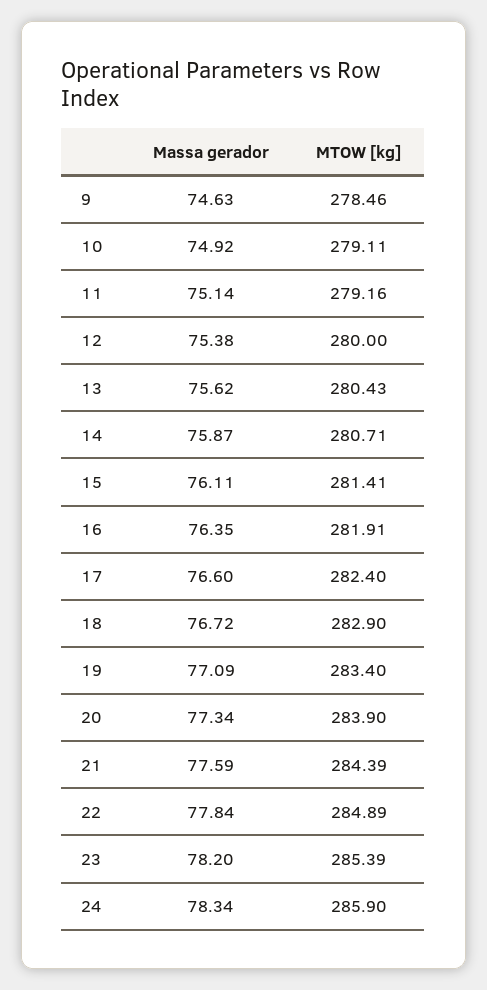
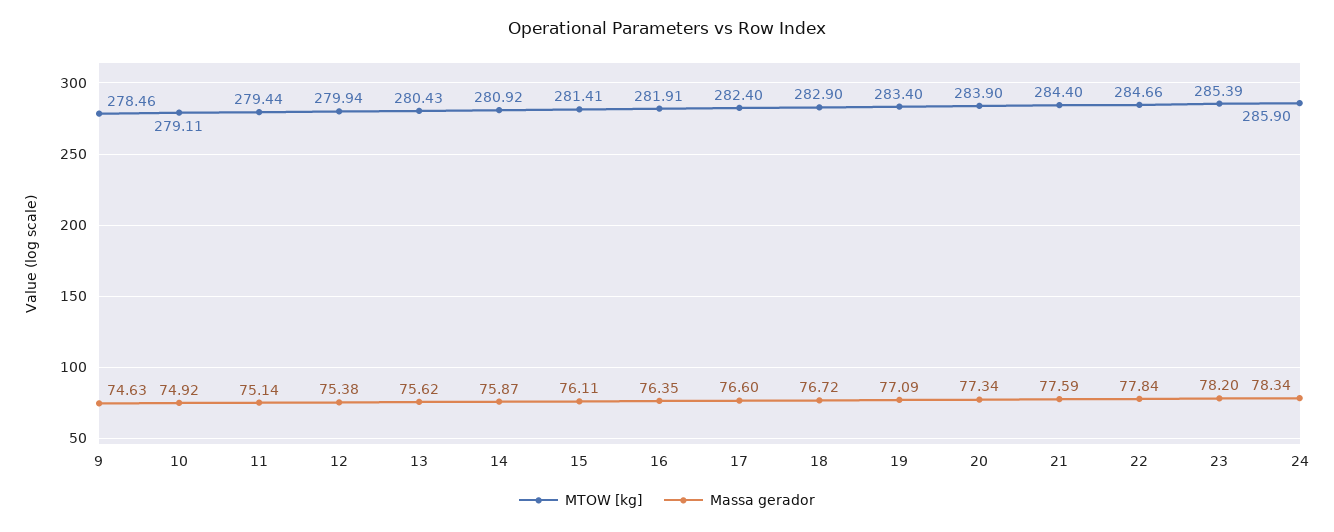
MTOW [kg], 11: 279.16 -> 279.44
MTOW [kg], 12: 280 -> 279.94
MTOW [kg], 14: 280.71 -> 280.92
MTOW [kg], 21: 284.39 -> 284.4
MTOW [kg], 22: 284.89 -> 284.66

